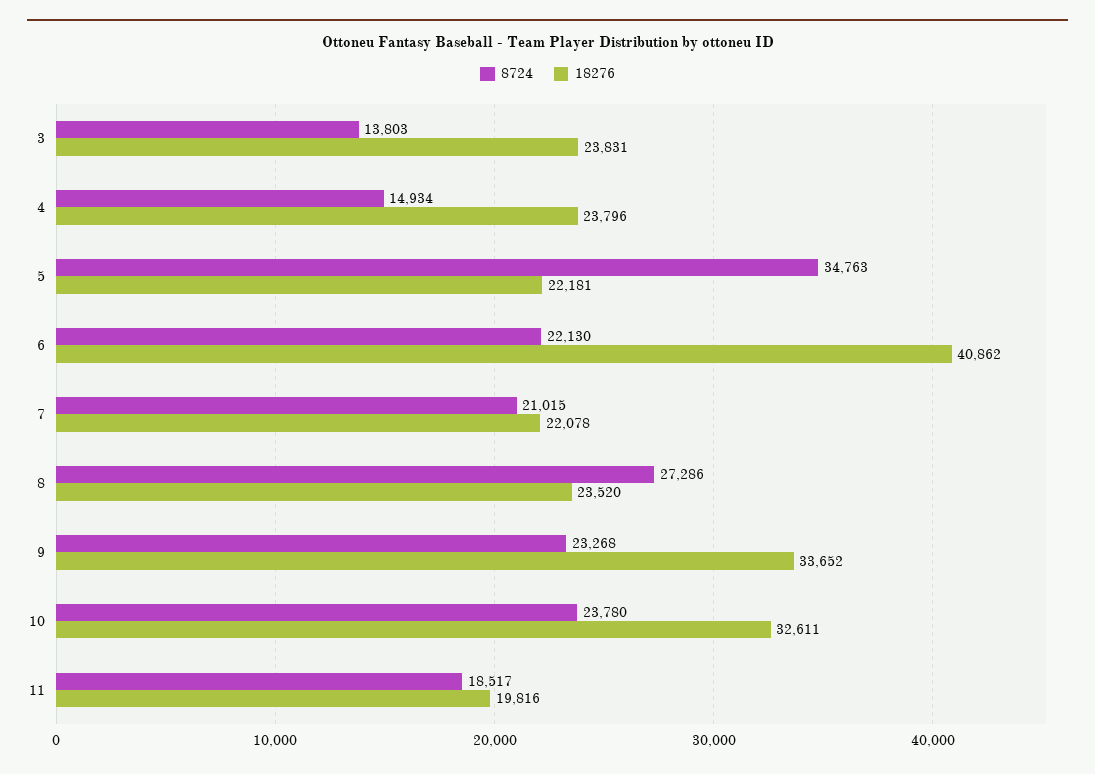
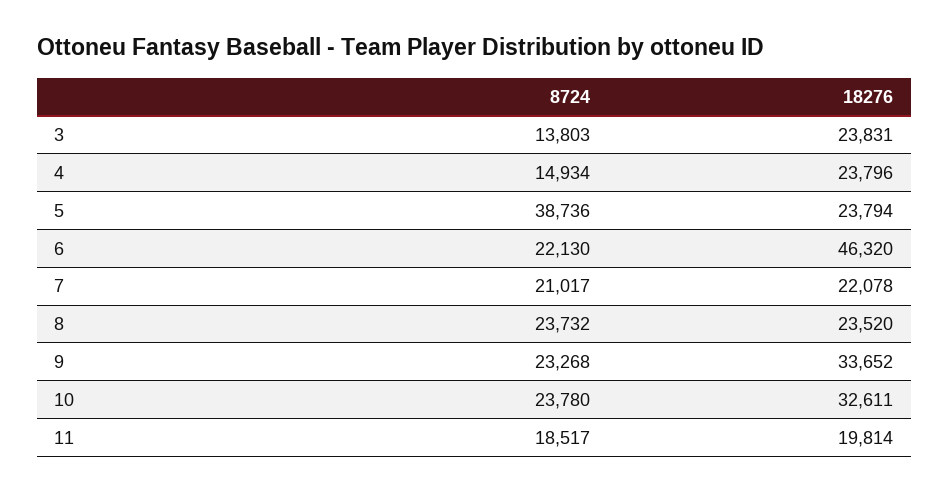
8724, 5: 34763 -> 38736
18276, 5: 22181 -> 23794
18276, 6: 40862 -> 46320
8724, 7: 21015 -> 21017
8724, 8: 27286 -> 23732
18276, 11: 19816 -> 19814

